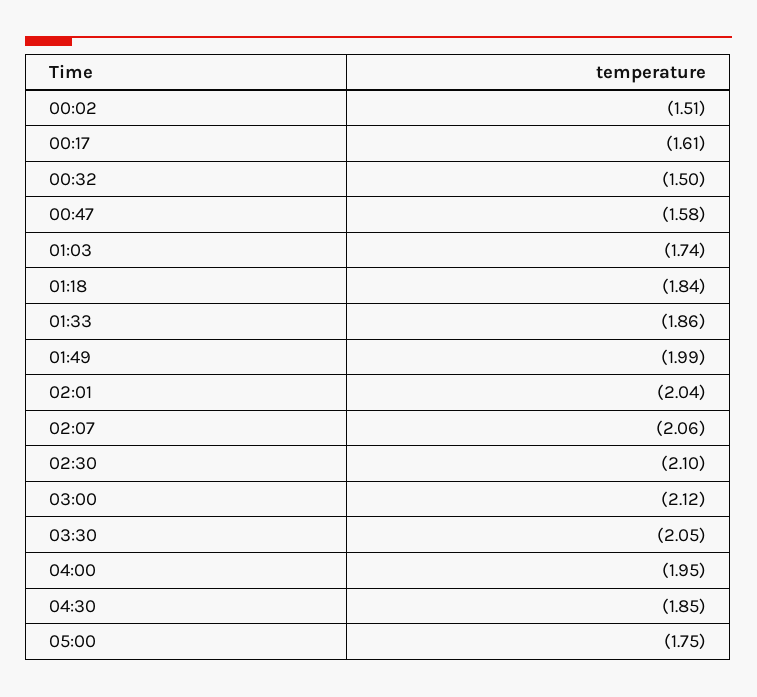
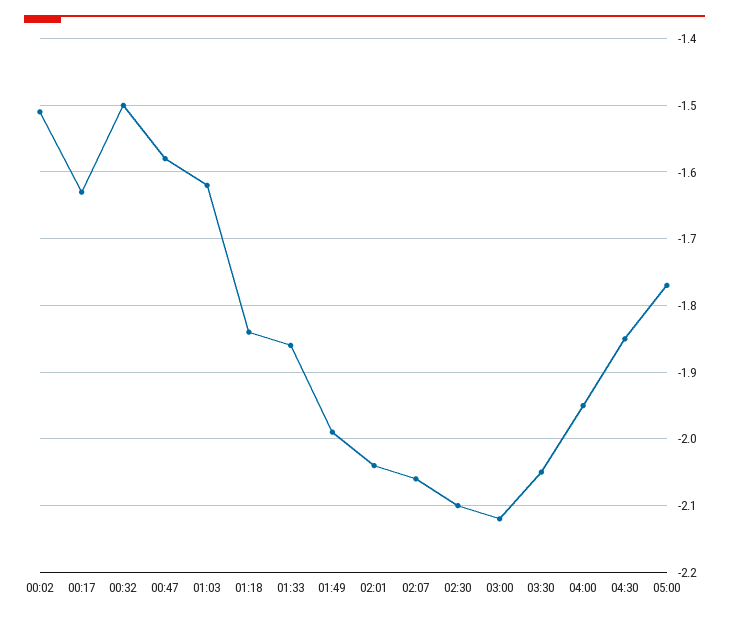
00:17: -1.61 -> -1.63
01:03: -1.74 -> -1.62
05:00: -1.75 -> -1.77

